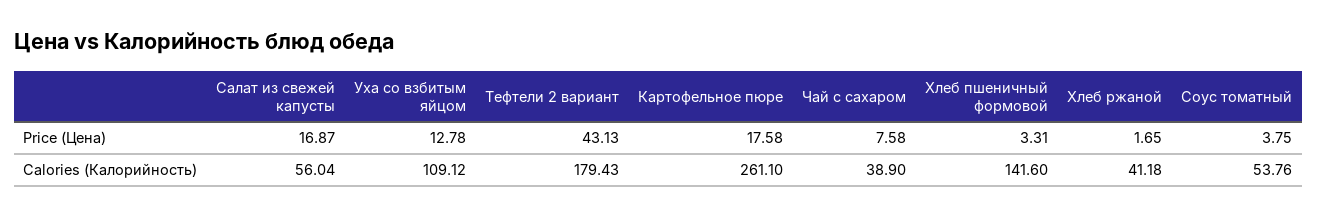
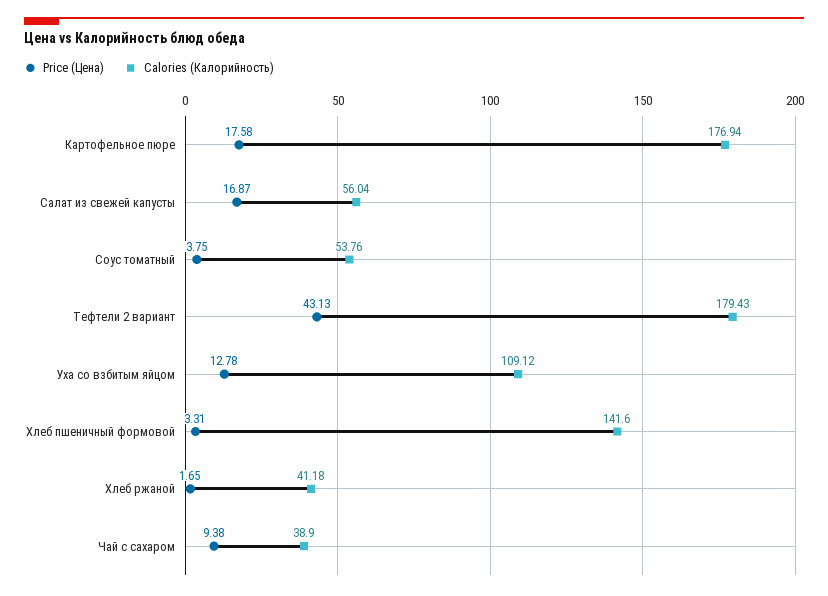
Price (Цена), Чай с сахаром: 7.58 -> 9.38
Calories (Калорийность), Картофельное пюре: 261.1 -> 176.94

